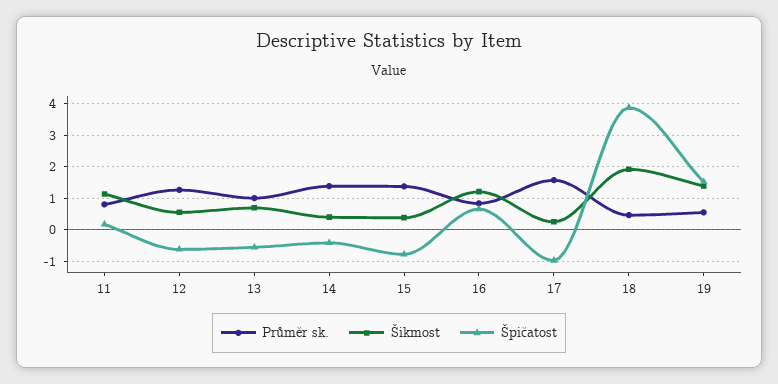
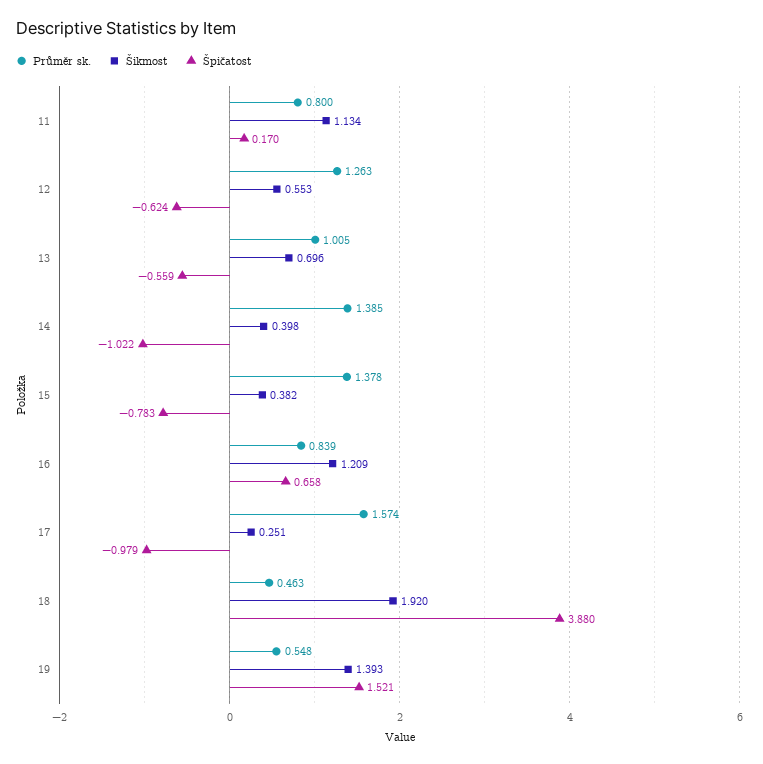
Špičatost, 14: -0.4 -> -1.022

